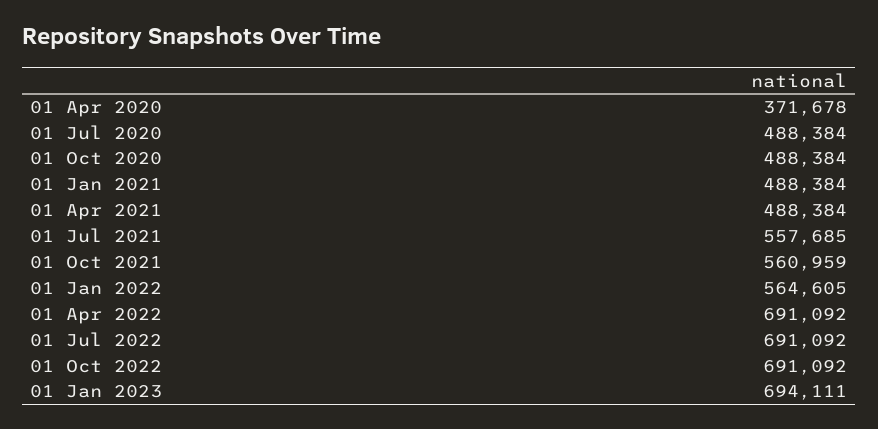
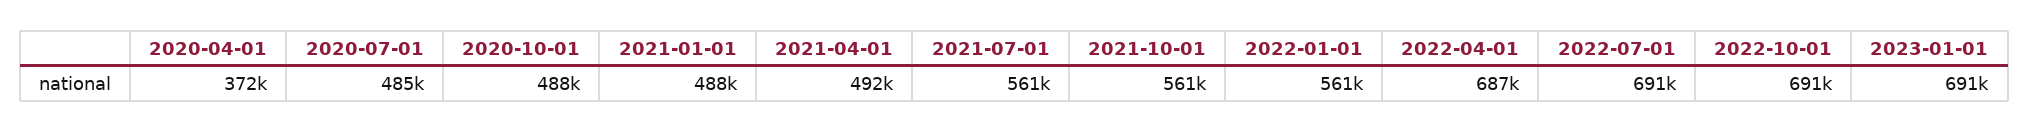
01 Jul 2020: 488384 -> 485000
01 Apr 2021: 488384 -> 492000
01 Jul 2021: 557685 -> 561000
01 Jan 2022: 564605 -> 561000
01 Apr 2022: 691092 -> 687000
01 Jan 2023: 694111 -> 691000

